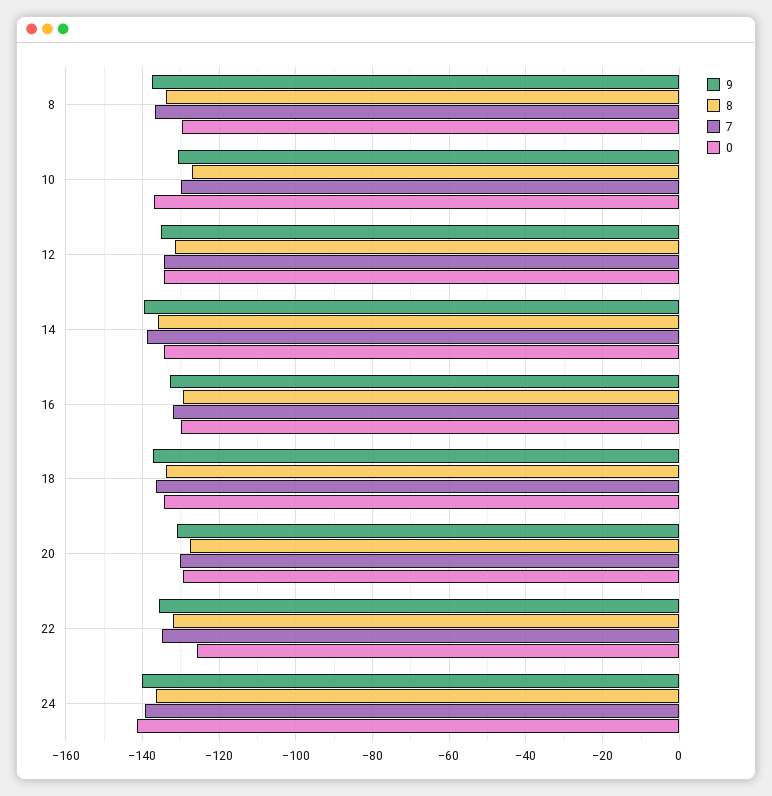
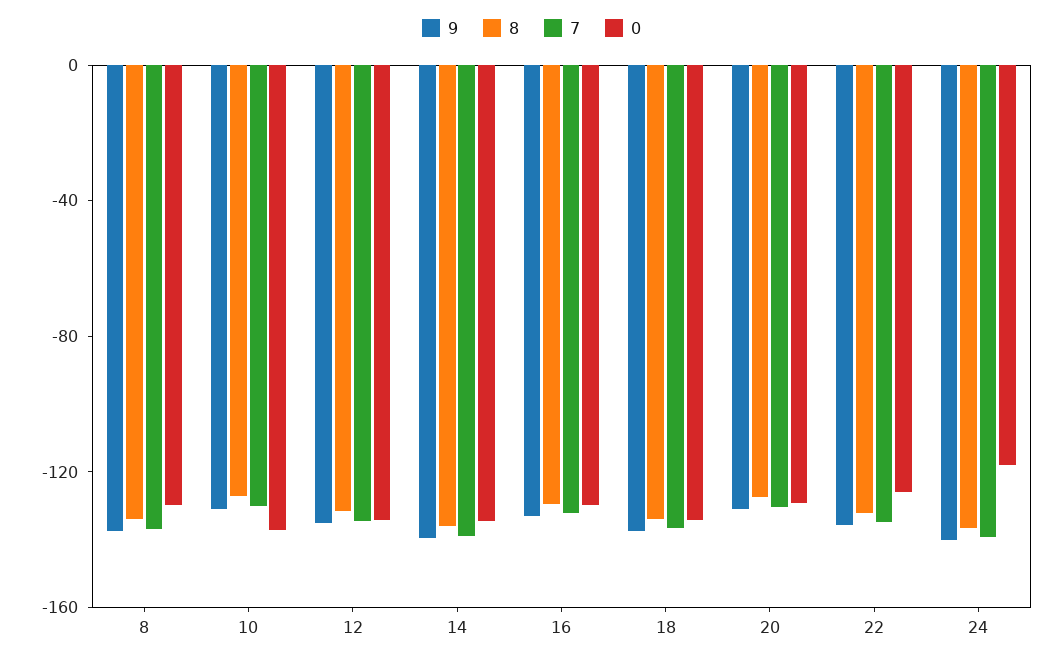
0, 24: -142 -> -120

